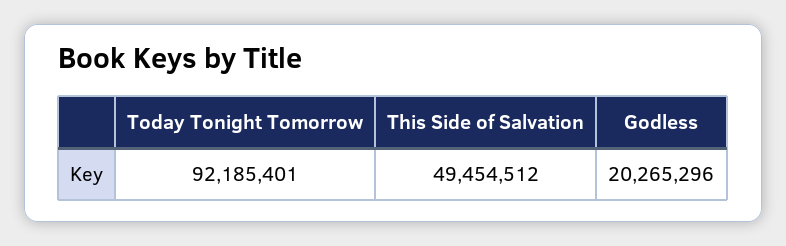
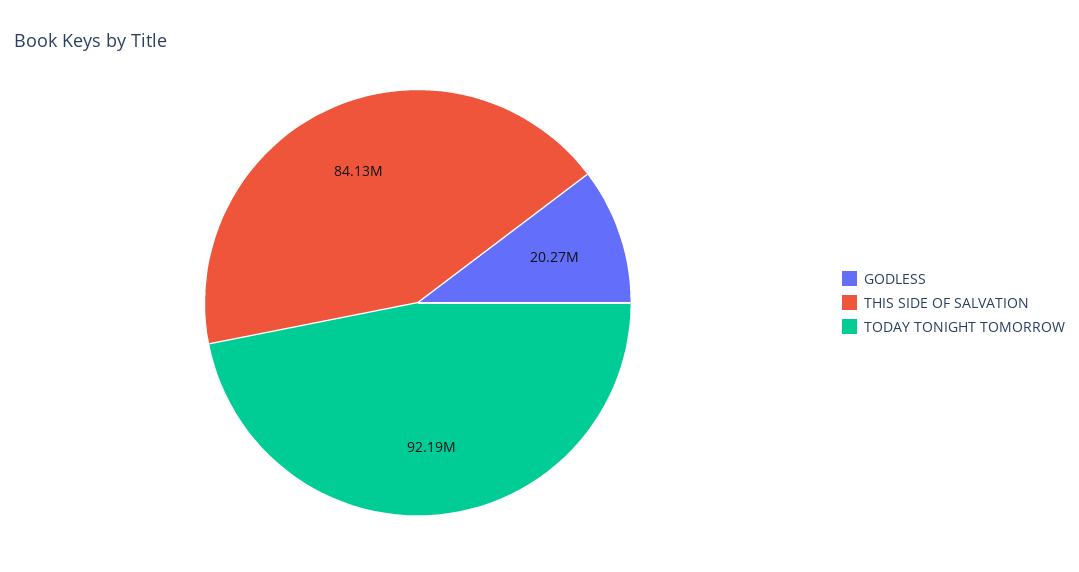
This Side of Salvation: 49454512 -> 84130000

